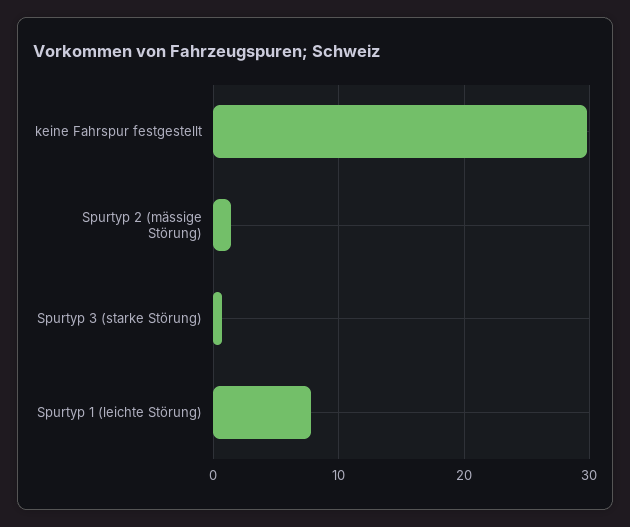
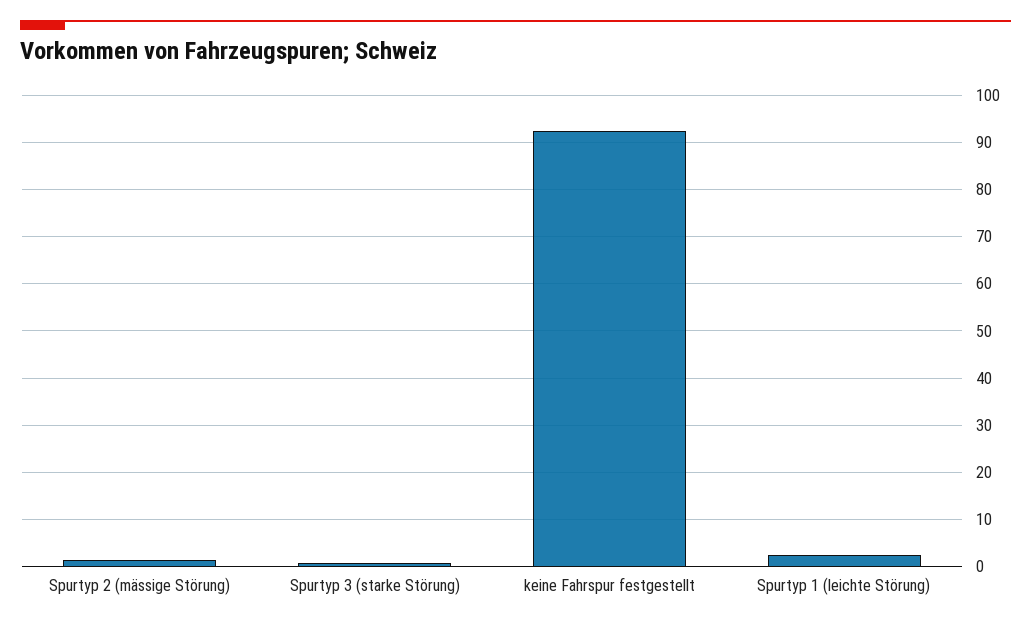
keine Fahrspur festgestellt: 30 -> 92
Spurtyp 1 (leichte Störung): 8 -> 2

